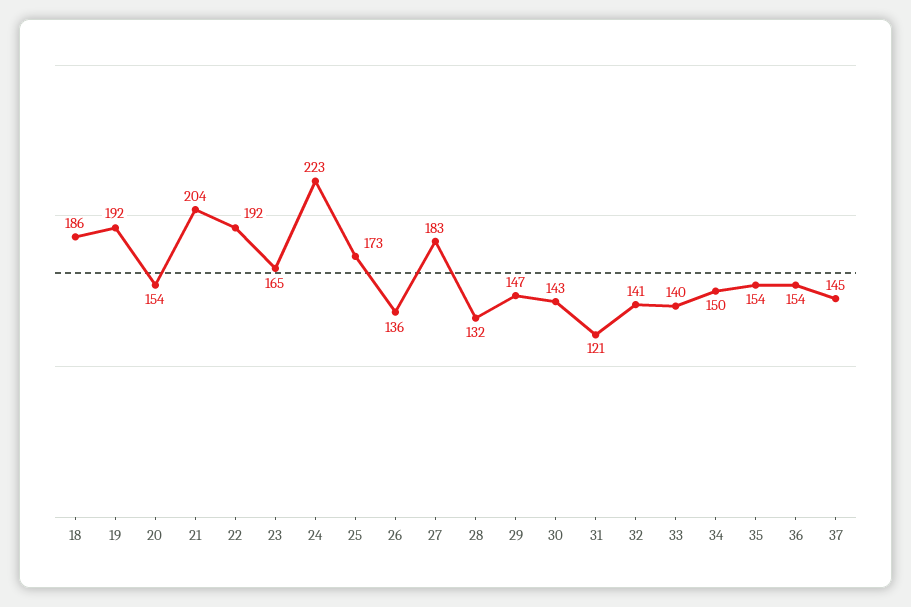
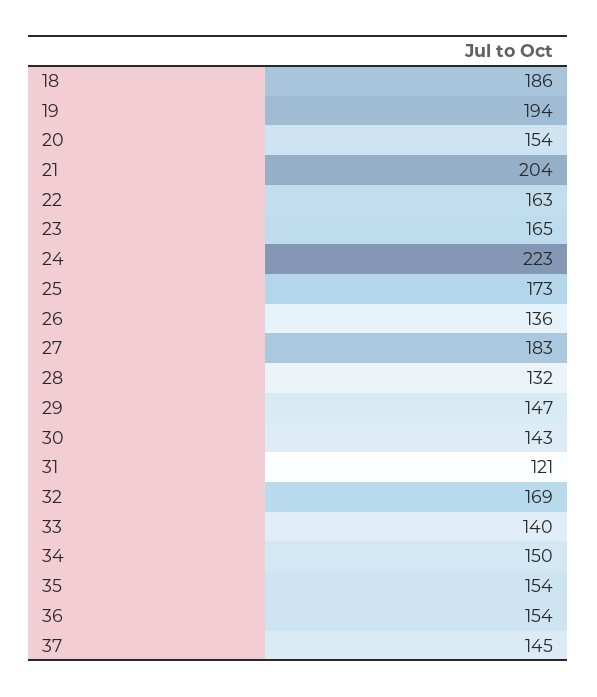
19: 192 -> 194
22: 192 -> 163
32: 141 -> 169

